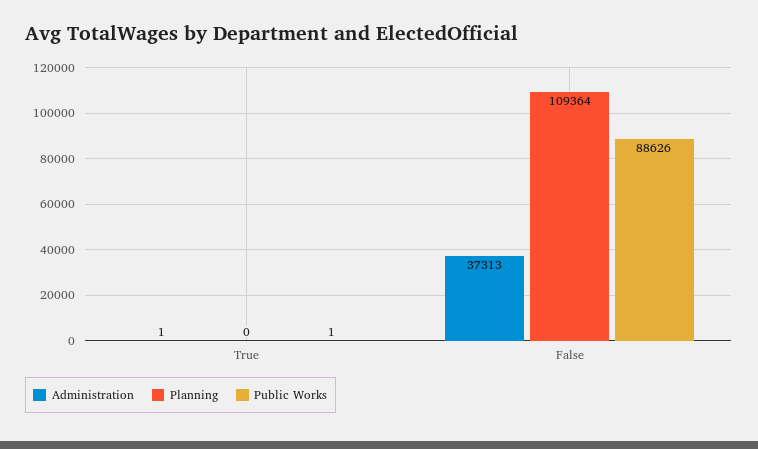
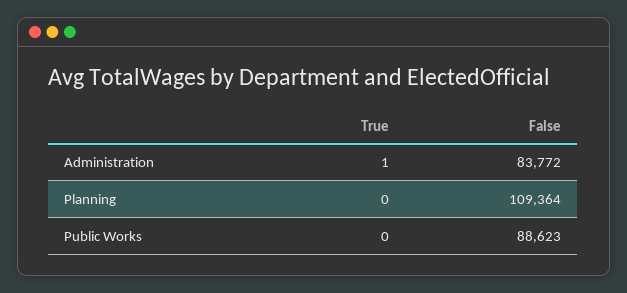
Public Works, True: 1 -> 0
Administration, False: 37313 -> 83772
Public Works, False: 88626 -> 88623

